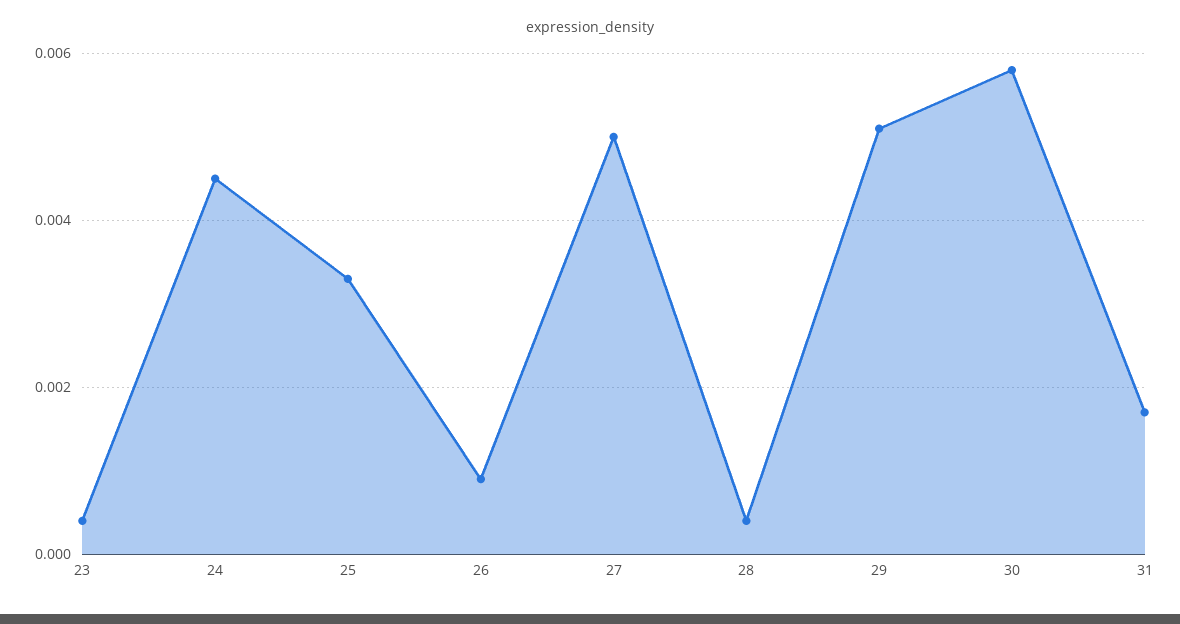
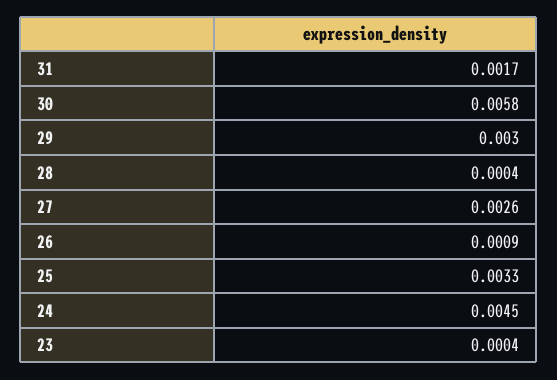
27: 0.005 -> 0.0026
29: 0.005 -> 0.003

